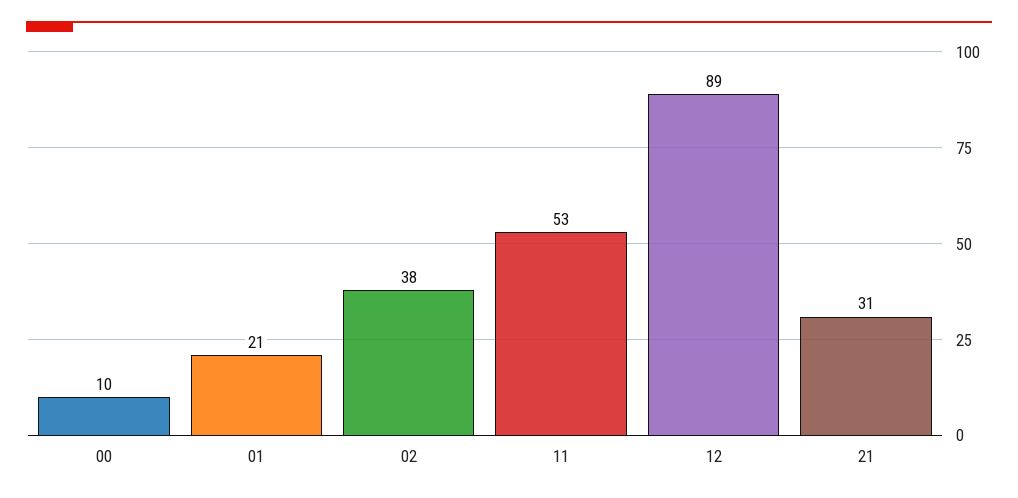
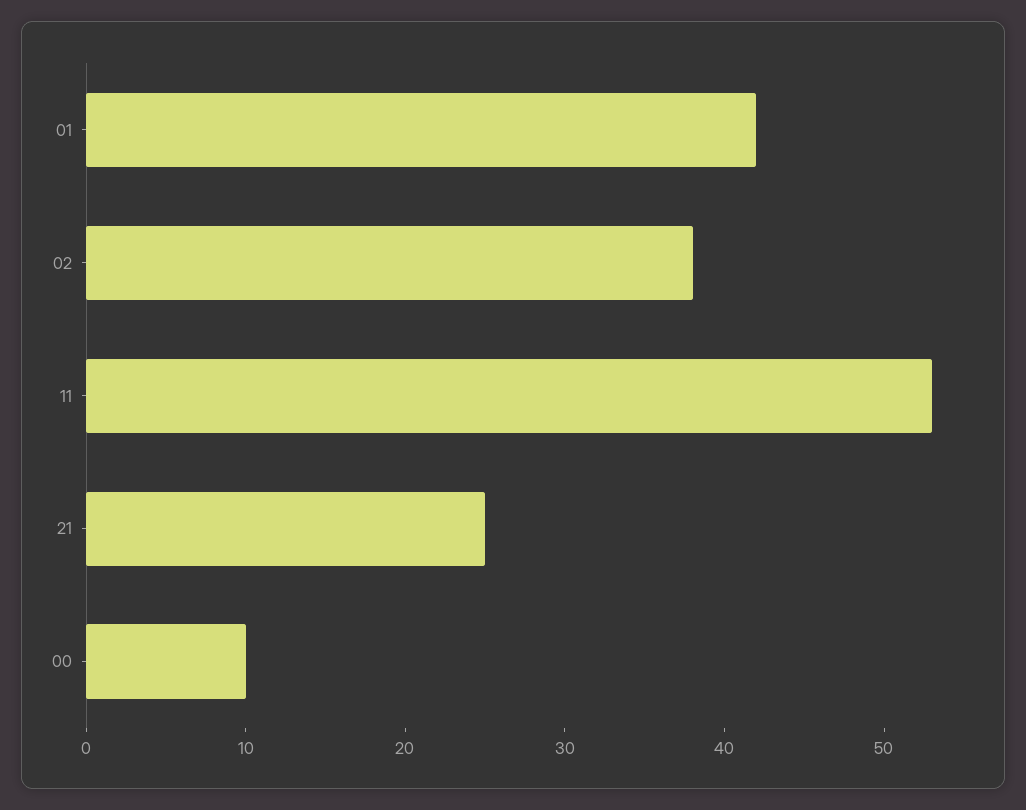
01: 21 -> 42
12: 89 -> none
21: 31 -> 25

